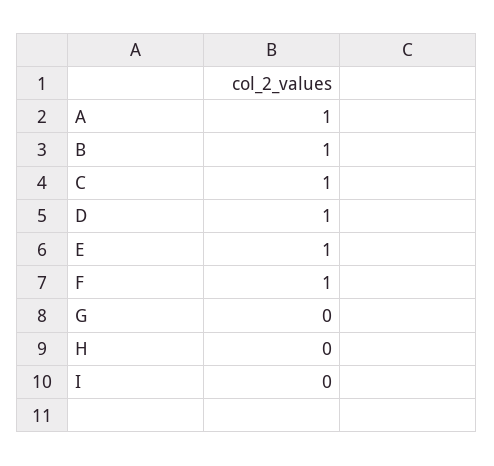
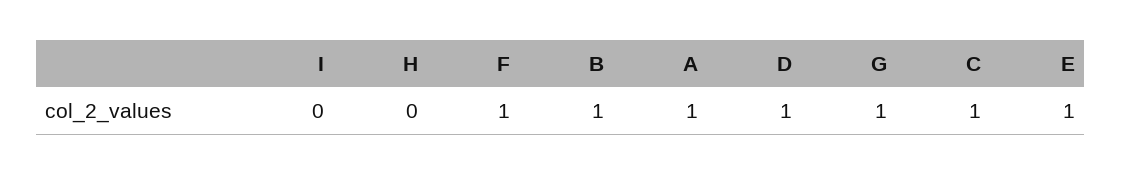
G: 0 -> 1

